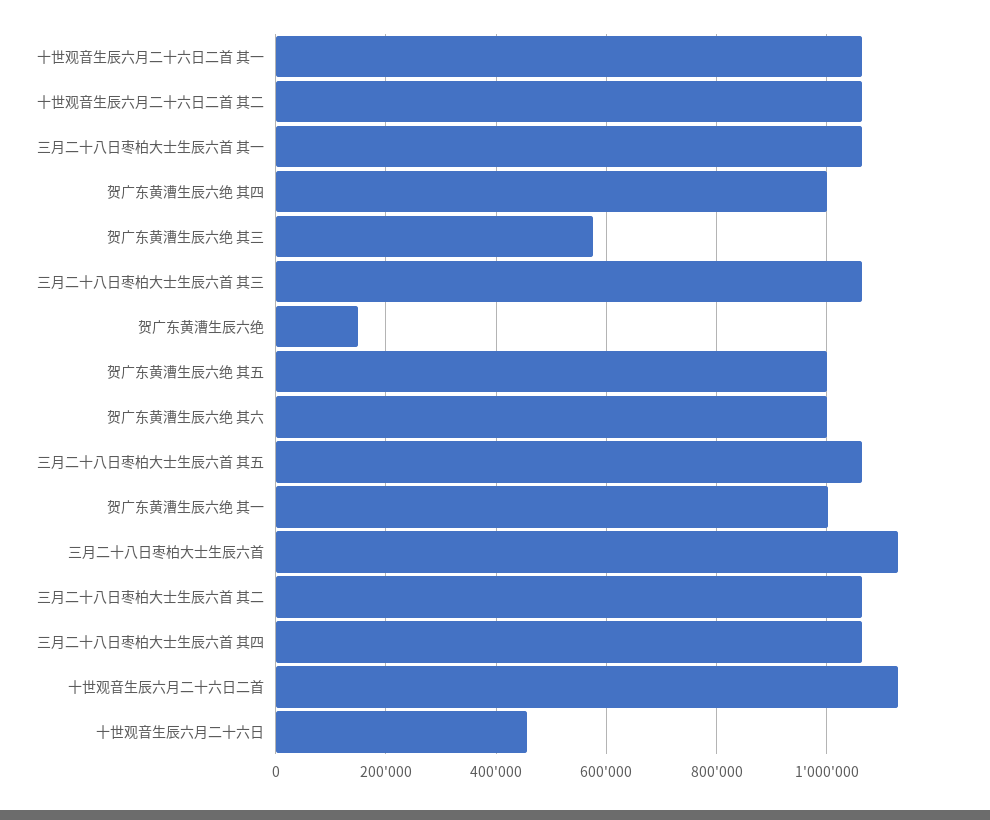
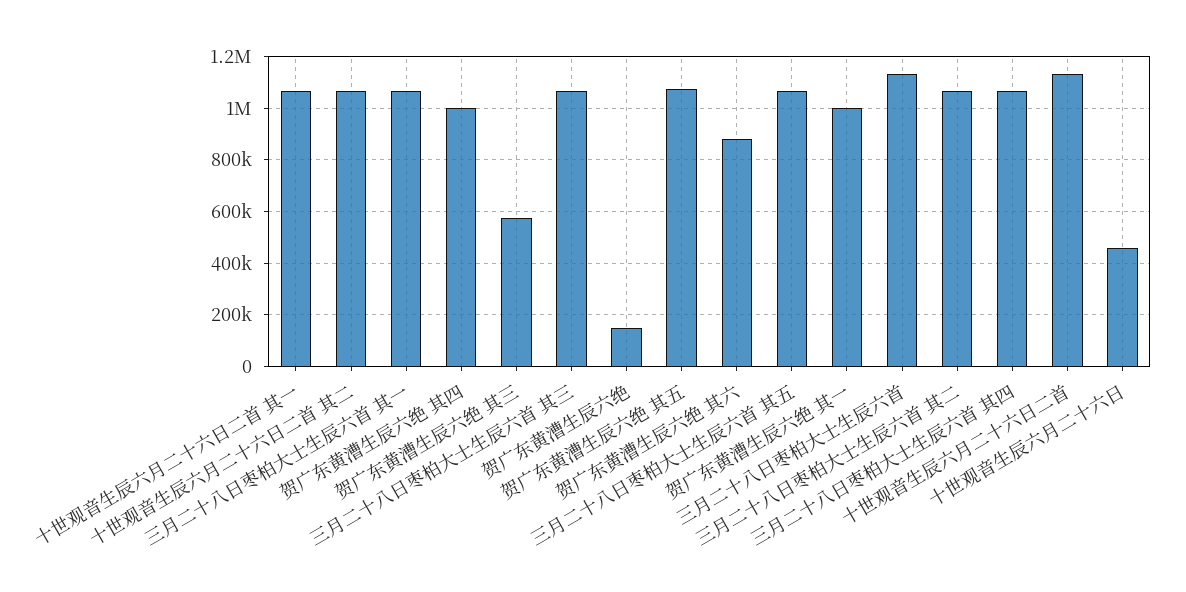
贺广东黄漕生辰六绝 其五: 1000000 -> 1075000
贺广东黄漕生辰六绝 其六: 1000000 -> 875000

